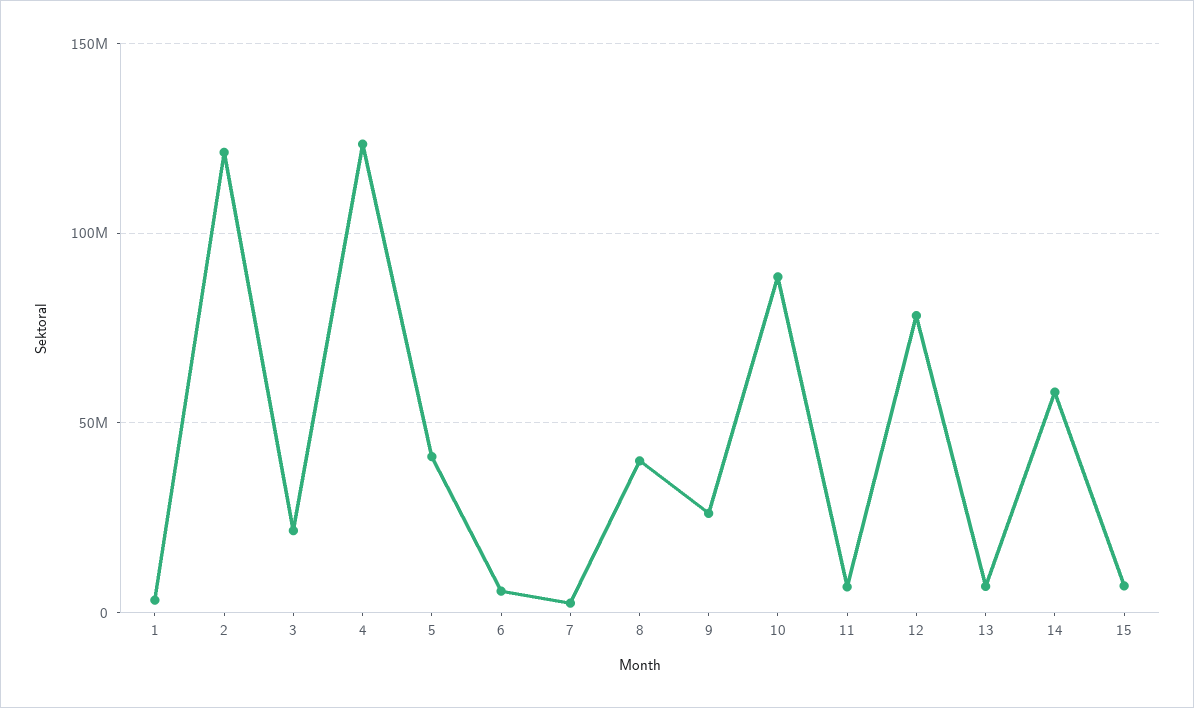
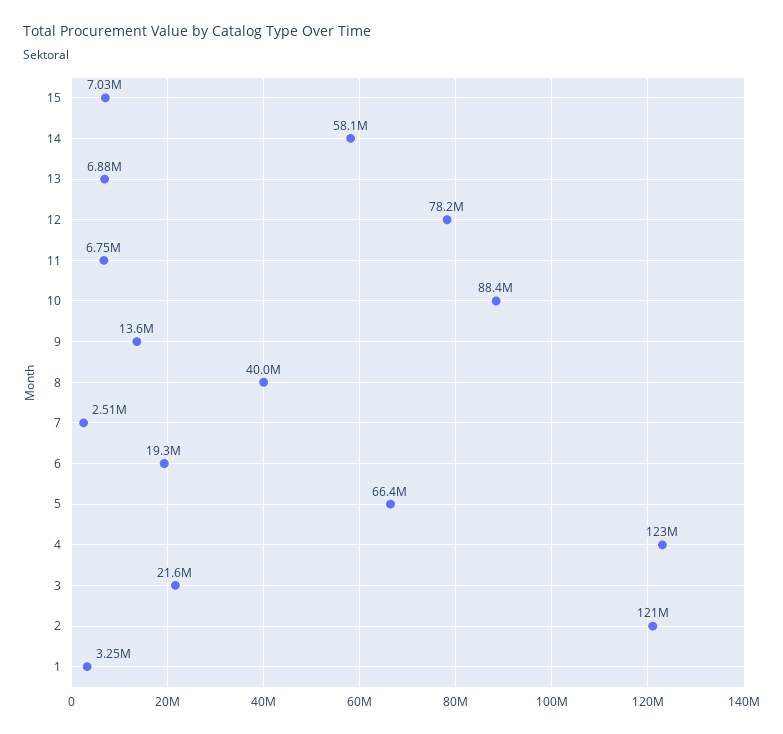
5: 40000000 -> 66400000
6: 5000000 -> 19300000
9: 25000000 -> 13600000

